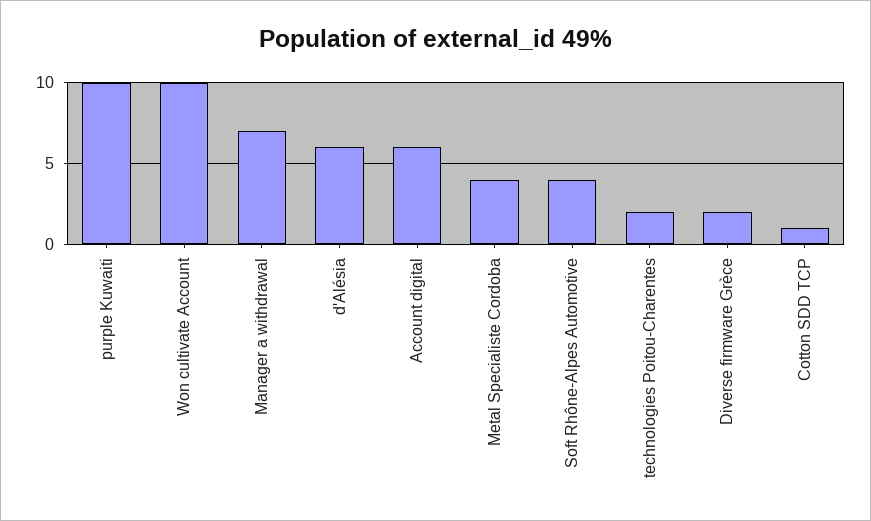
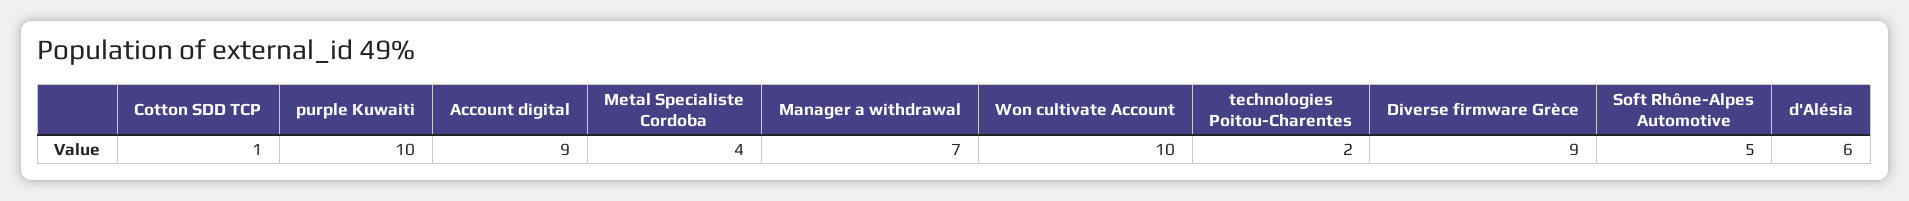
Account digital: 6 -> 9
Soft Rhône-Alpes Automotive: 4 -> 5
Diverse firmware Grèce: 2 -> 9

